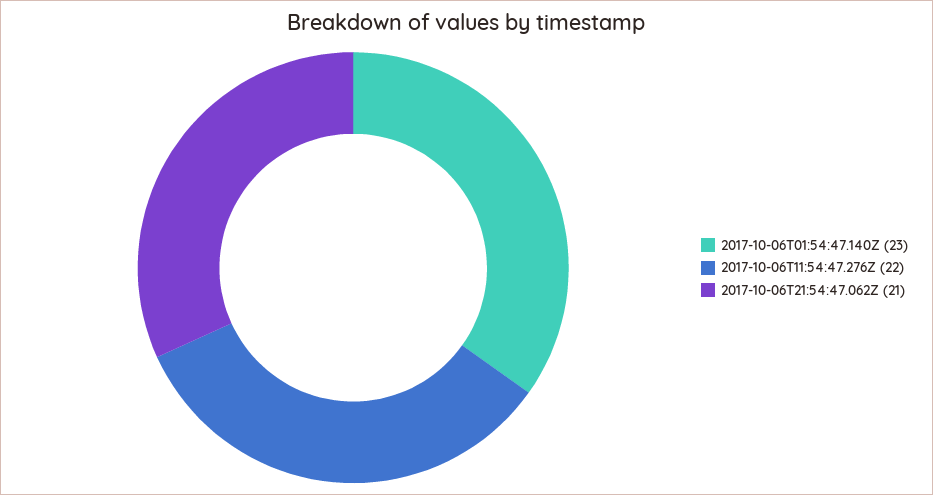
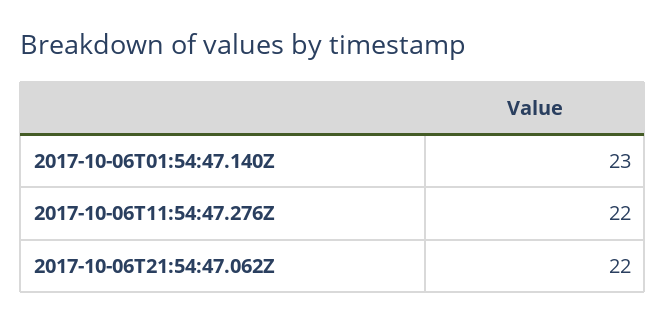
2017-10-06T21:54:47.062Z: 21 -> 22

